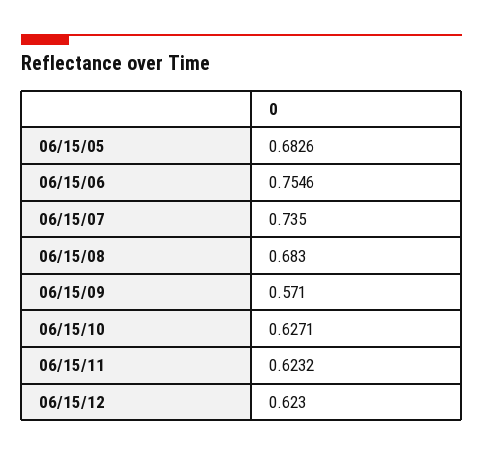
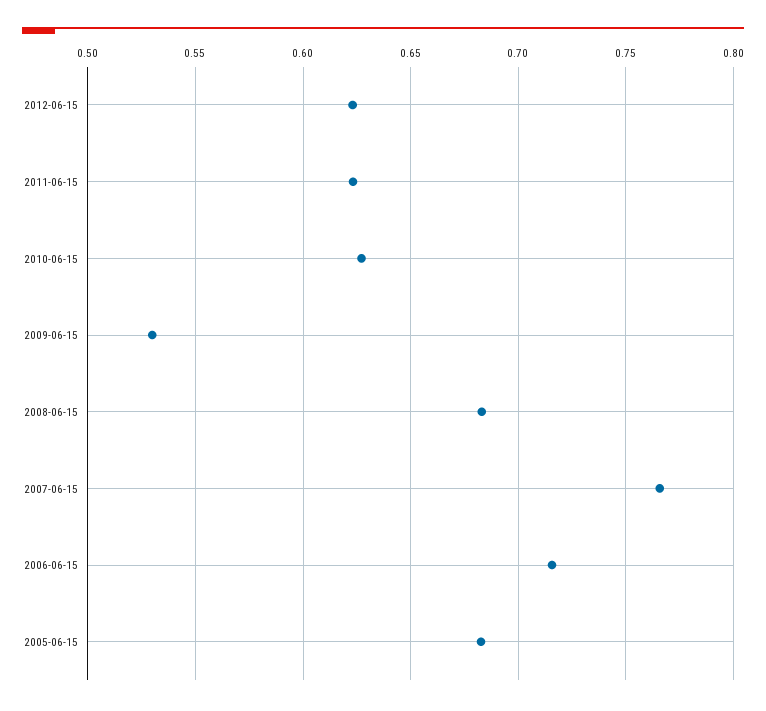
06/15/06: 0.7546 -> 0.715
06/15/07: 0.735 -> 0.765
06/15/09: 0.571 -> 0.53

